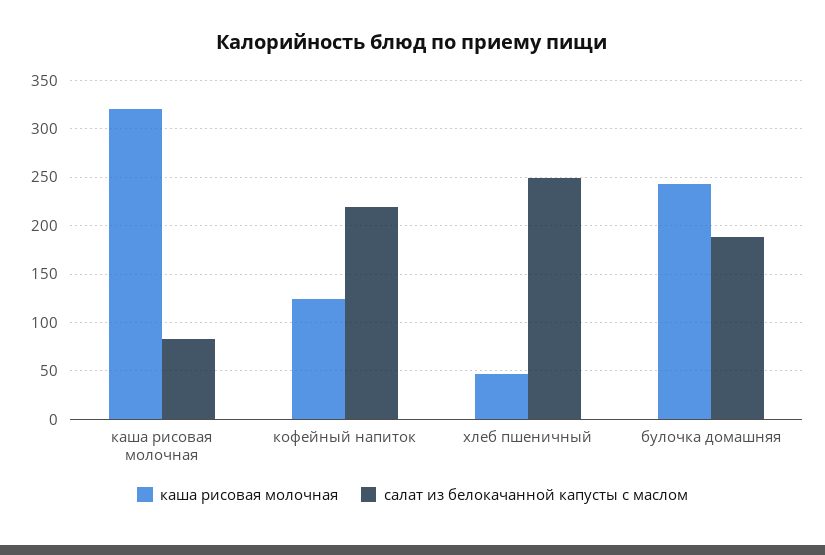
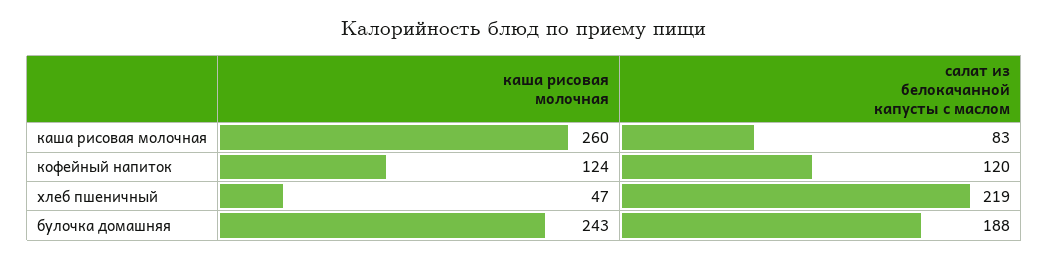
каша рисовая молочная, каша рисовая молочная: 320 -> 260
салат из белокачанной капусты с маслом, кофейный напиток: 220 -> 120
салат из белокачанной капусты с маслом, хлеб пшеничный: 250 -> 219

